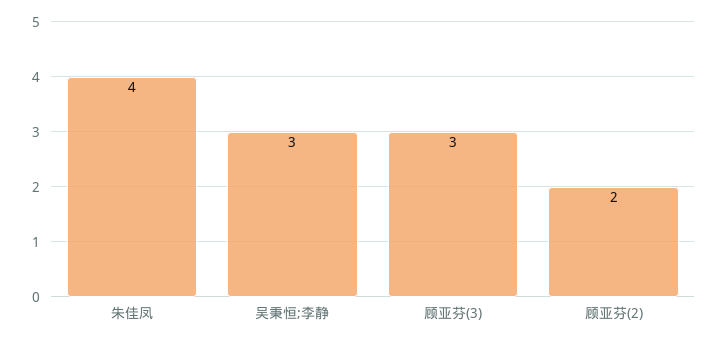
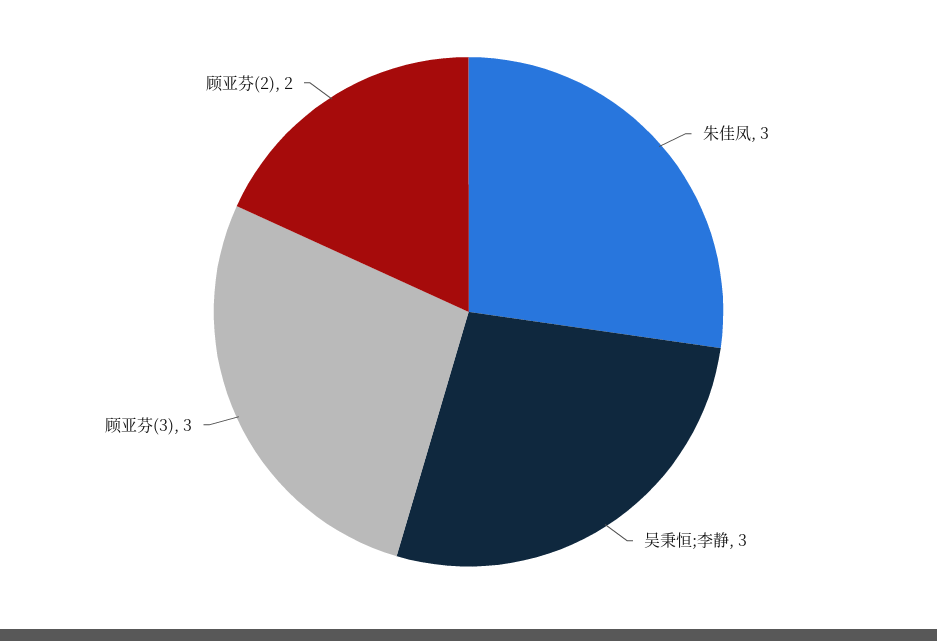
朱佳凤: 4 -> 3

